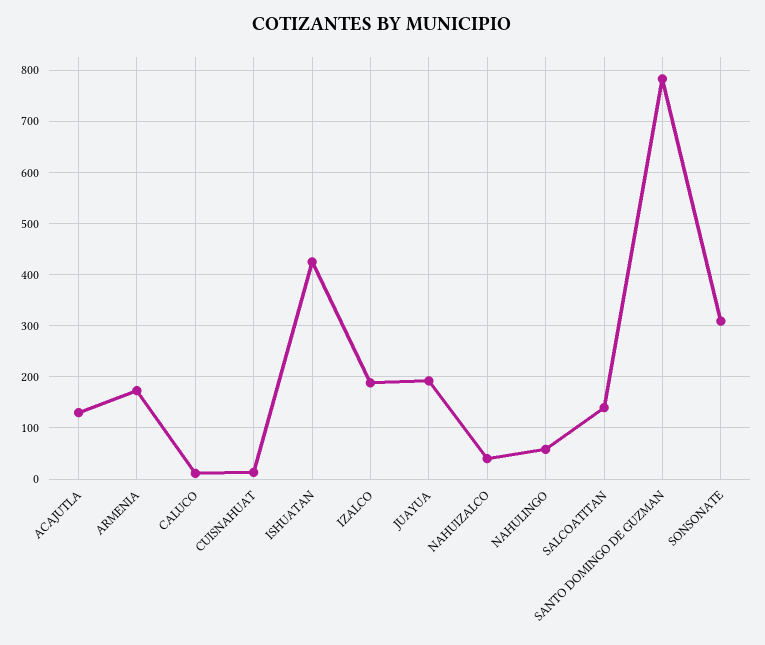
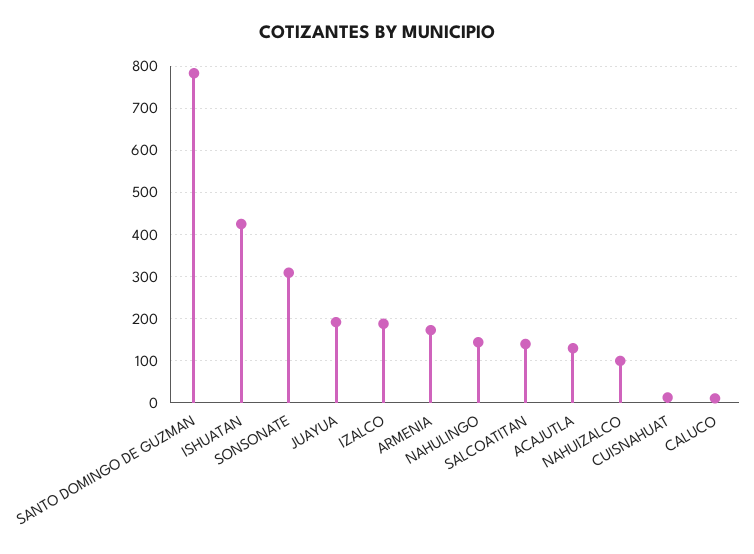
NAHUIZALCO: 40 -> 100
NAHULINGO: 60 -> 140

